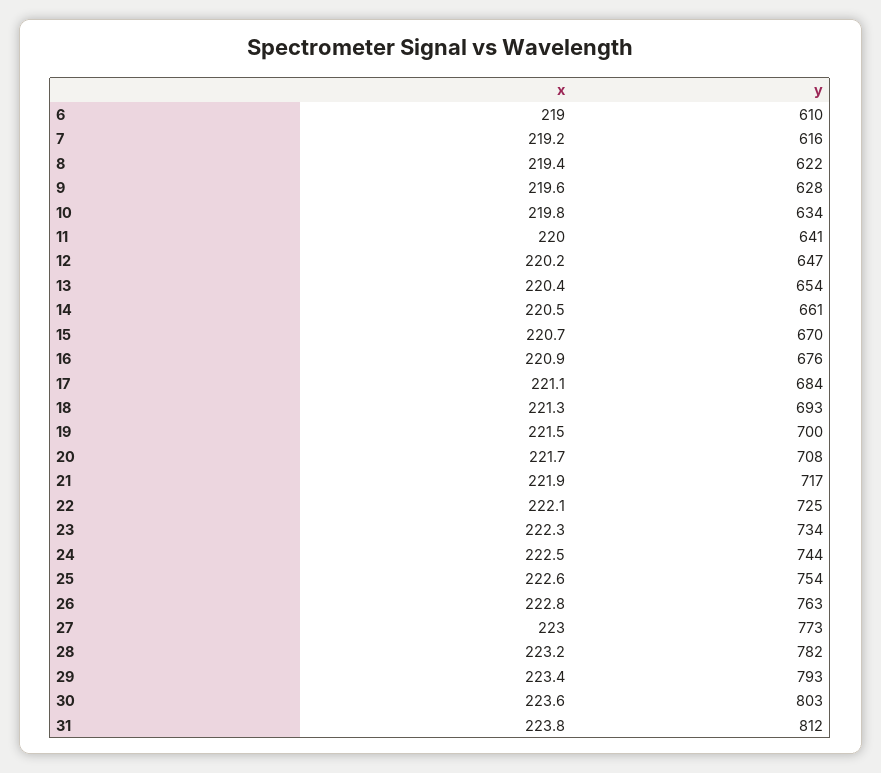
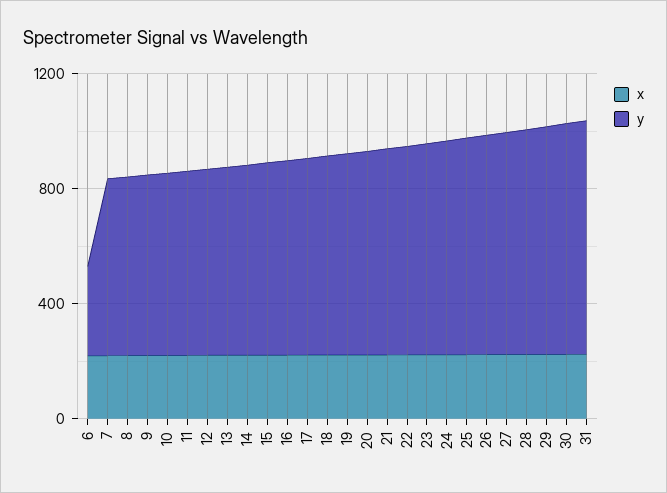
y, 6: 610 -> 300

